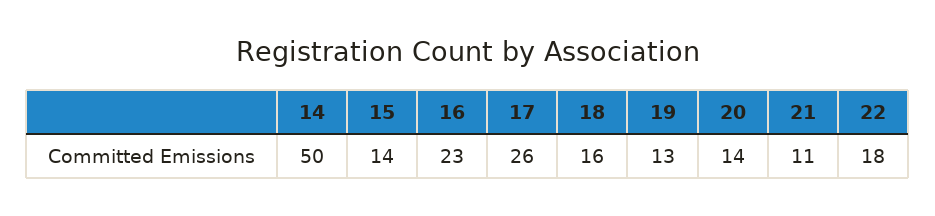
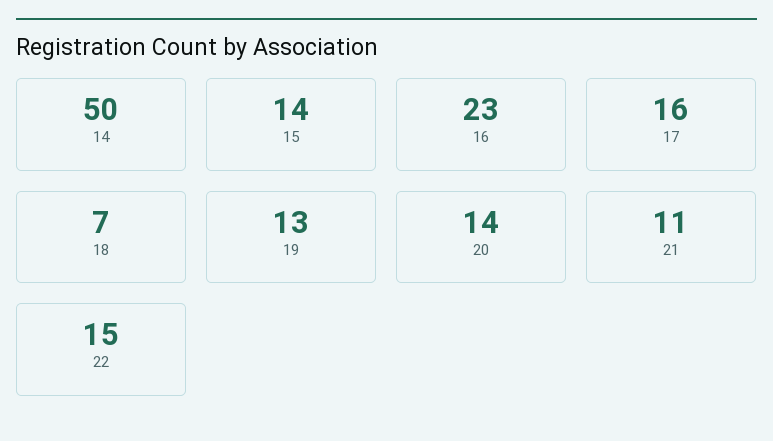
17: 26 -> 16
18: 16 -> 7
22: 18 -> 15

